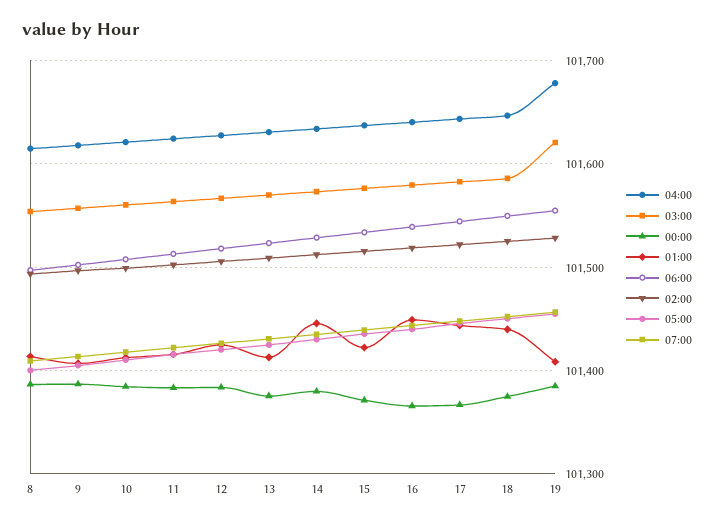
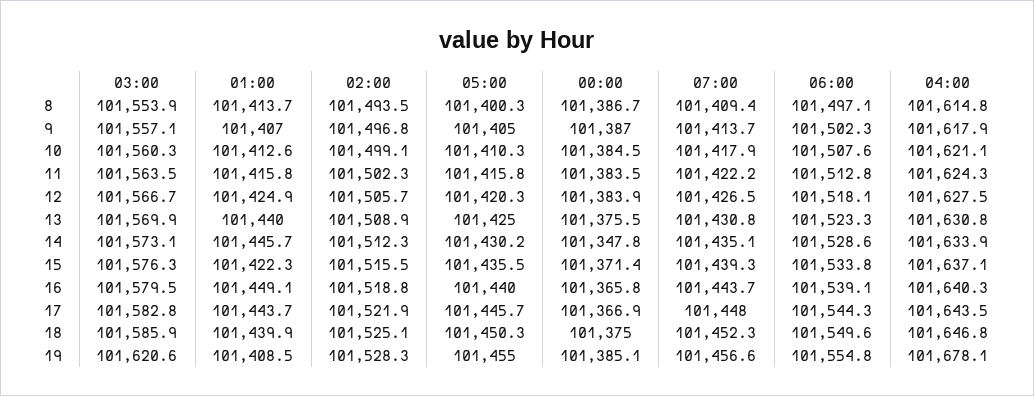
01:00, 13: 101410 -> 101440
00:00, 14: 101380 -> 101347.8

